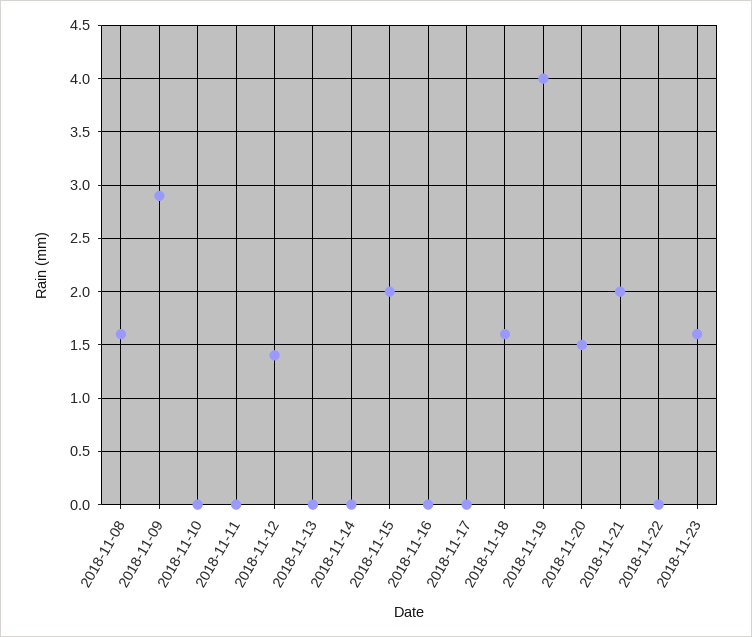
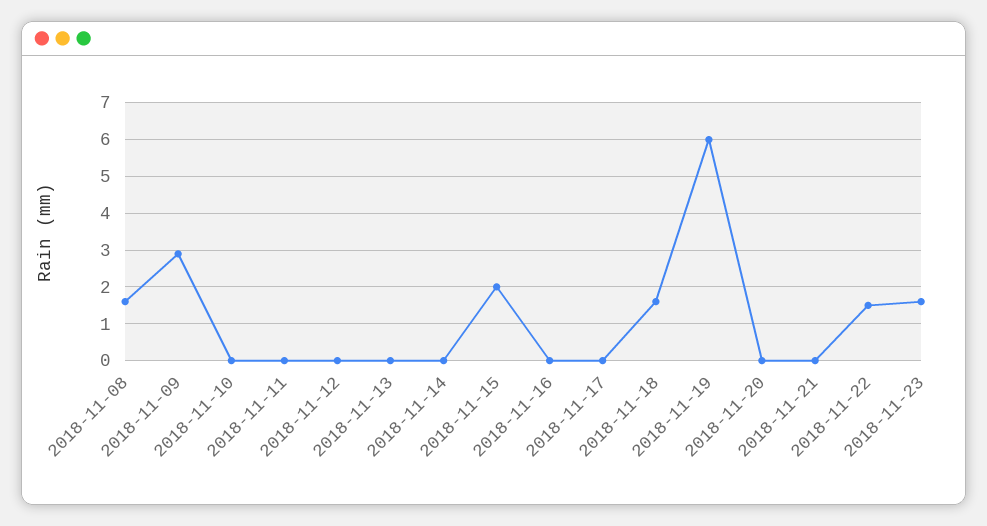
2018-11-12: 1.4 -> 0
2018-11-19: 4 -> 6
2018-11-20: 1.5 -> 0
2018-11-21: 2 -> 0
2018-11-22: 0 -> 1.5

